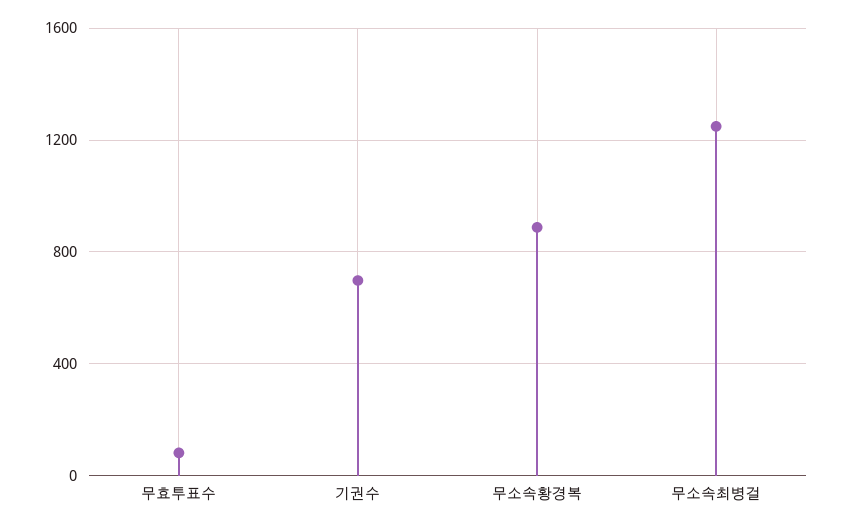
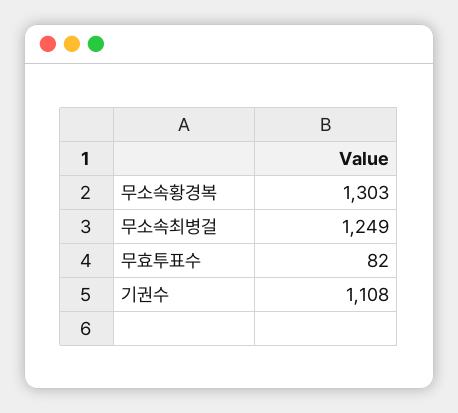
기권수: 700 -> 1108
무소속황경복: 900 -> 1303

